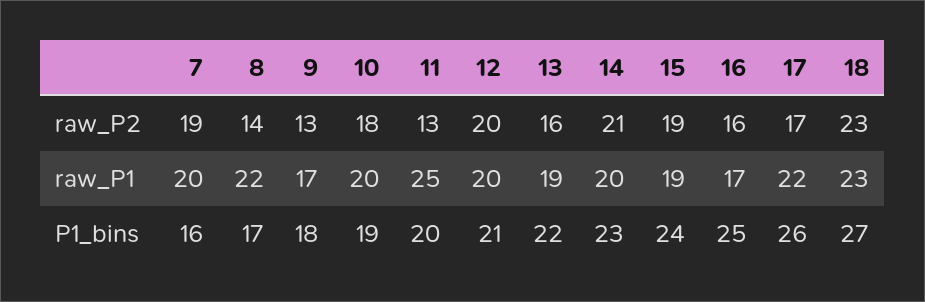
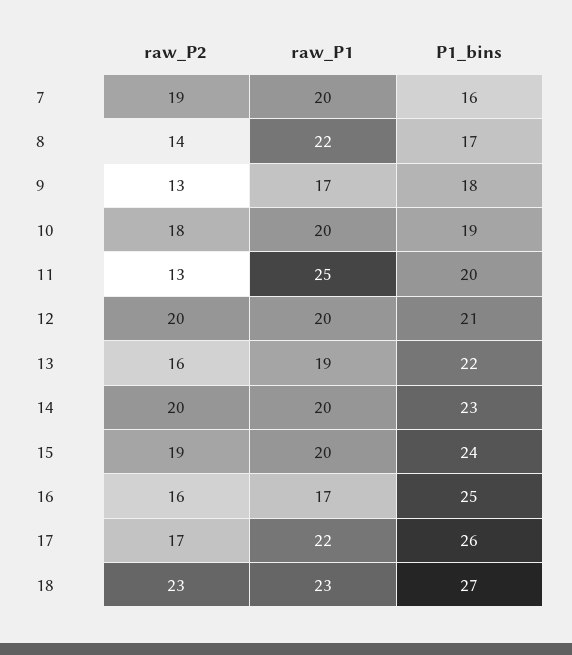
14, raw_P2: 21 -> 20
15, raw_P1: 19 -> 20

